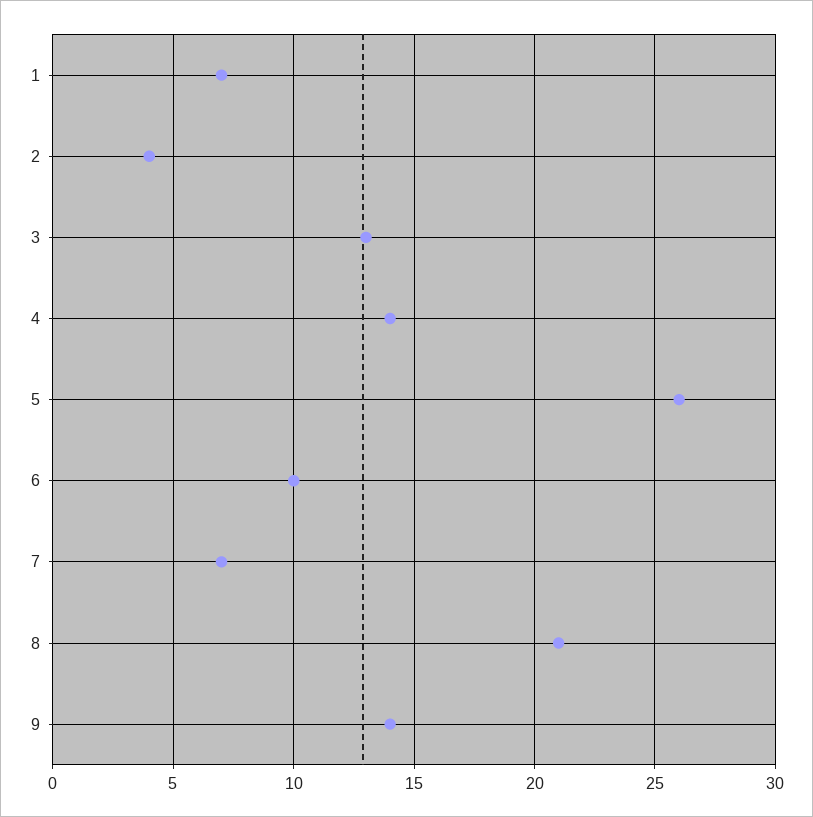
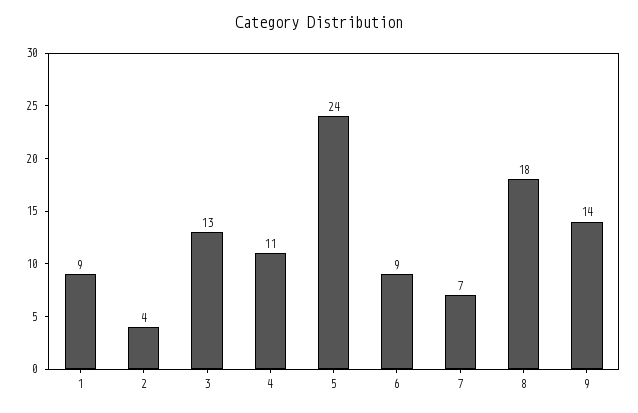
1: 7 -> 9
4: 14 -> 11
5: 26 -> 24
6: 10 -> 9
8: 21 -> 18

